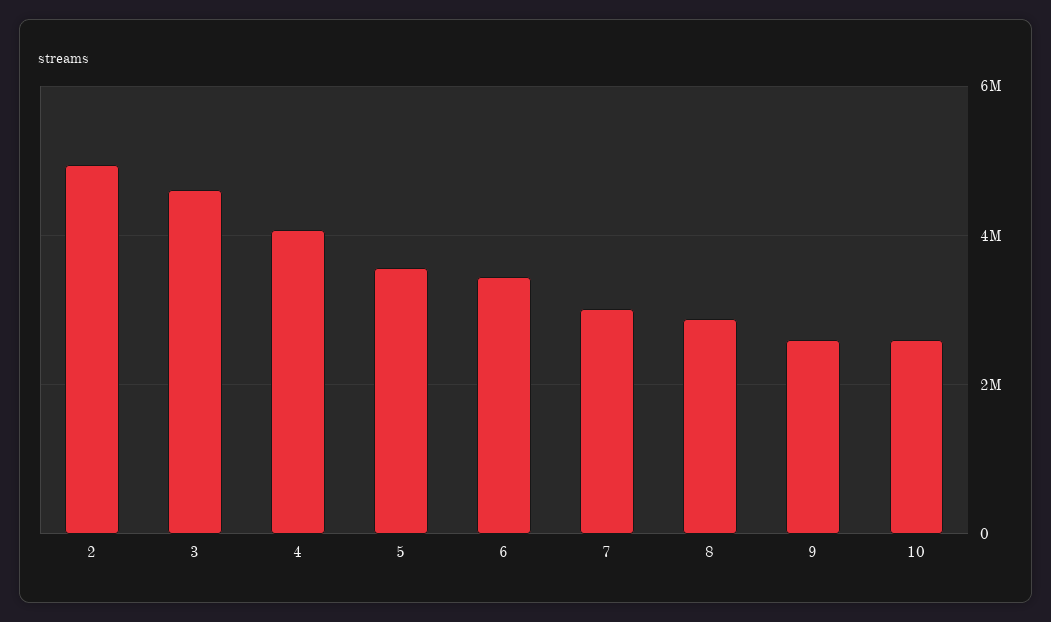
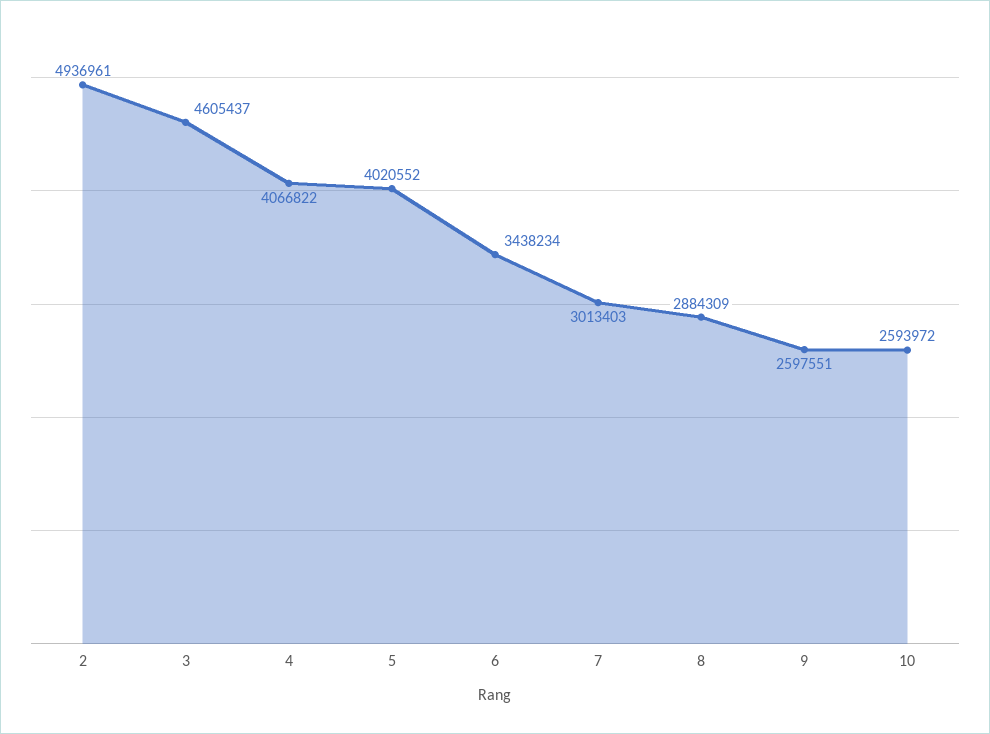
5: 3600000 -> 4020552

